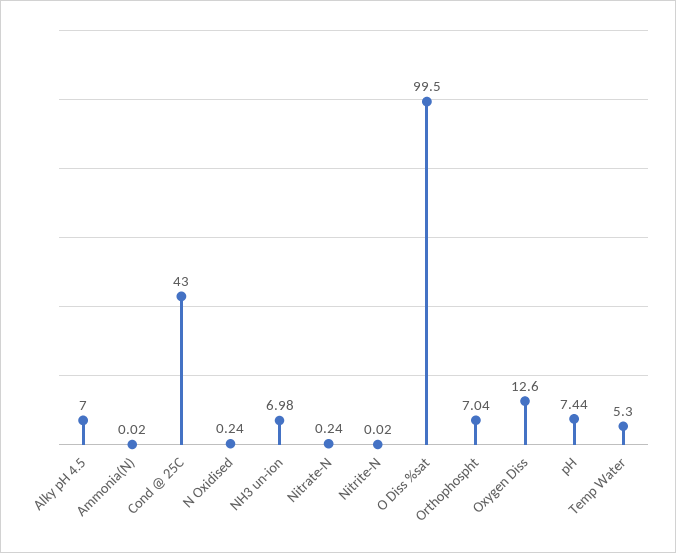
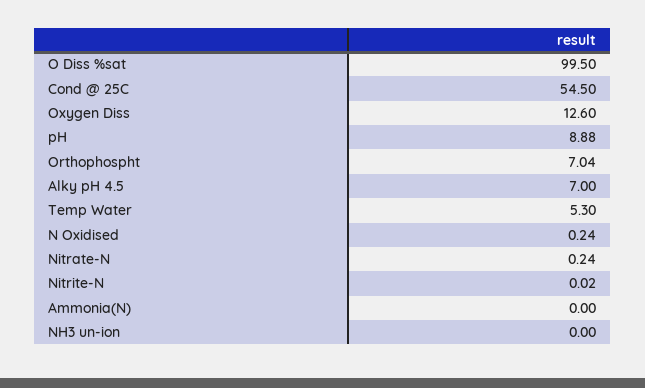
Ammonia(N): 0.02 -> 0
Cond @ 25C: 43 -> 54.5
NH3 un-ion: 6.98 -> 0
pH: 7.44 -> 8.88

